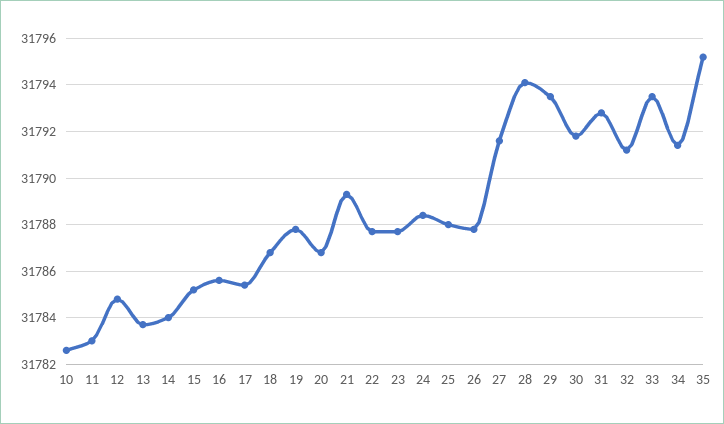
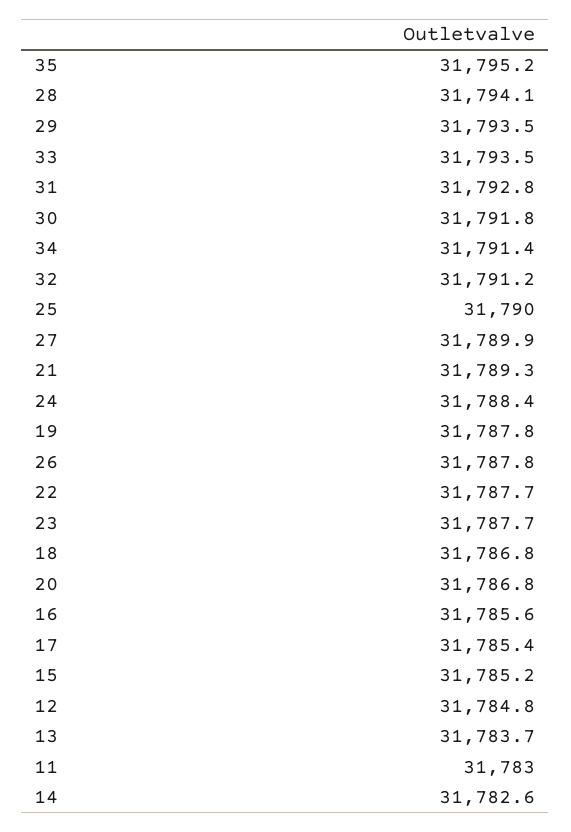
10: 31782.5 -> none
14: 31784 -> 31782.6
25: 31788 -> 31790
27: 31791.5 -> 31789.9

